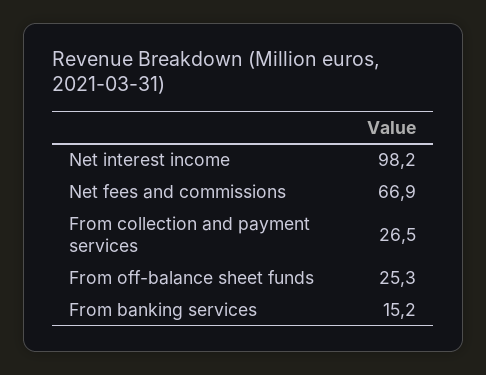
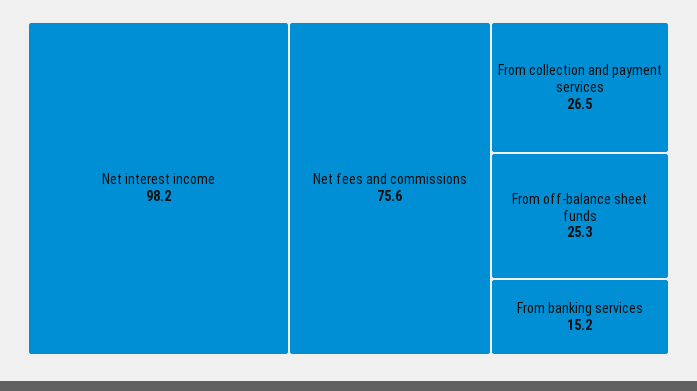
Net fees and commissions: 66.9 -> 75.6

